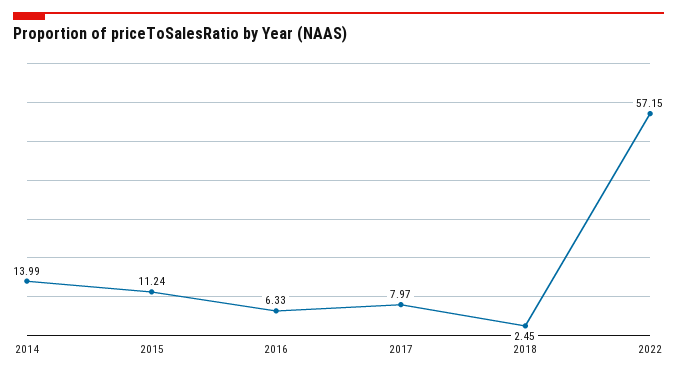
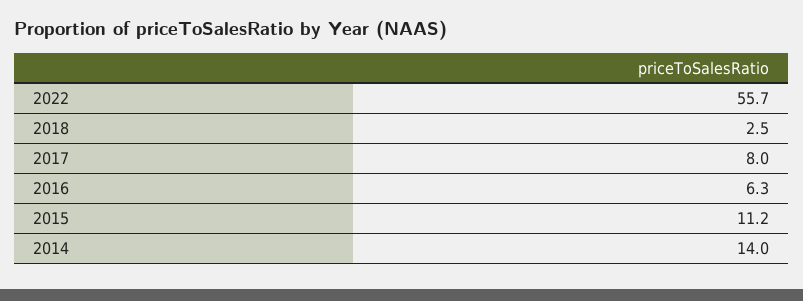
2022: 57.15 -> 55.7

